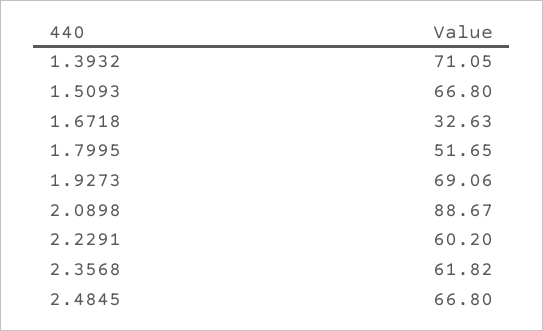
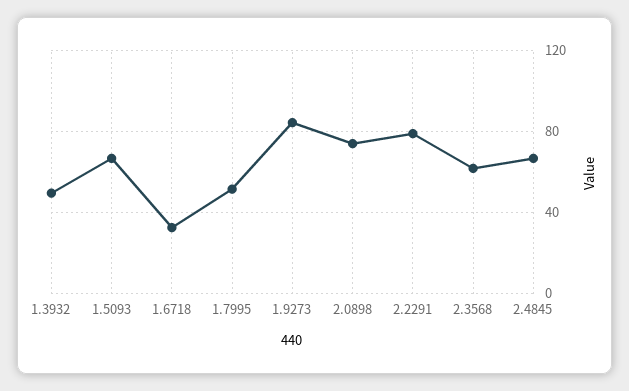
1.3932: 71.05 -> 50
1.9273: 69.06 -> 85
2.0898: 88.67 -> 75
2.2291: 60.2 -> 80

